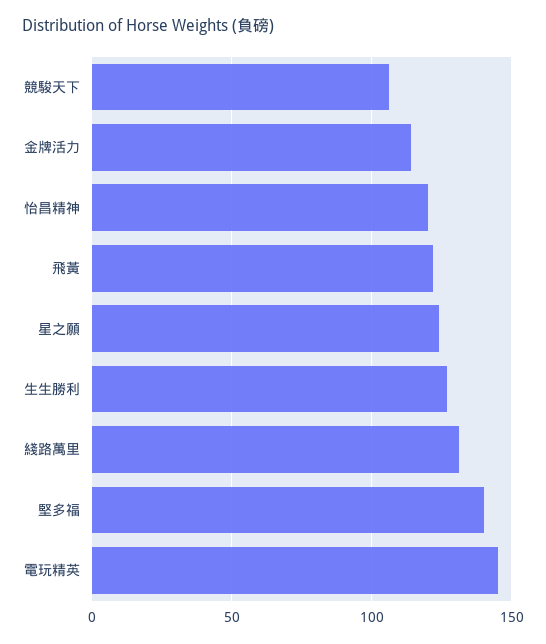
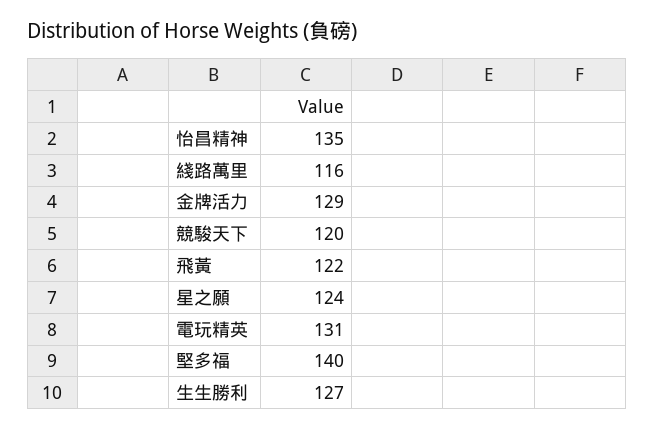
競駿天下: 105 -> 120
金牌活力: 115 -> 129
怡昌精神: 120 -> 135
綫路萬里: 130 -> 116
電玩精英: 145 -> 131

